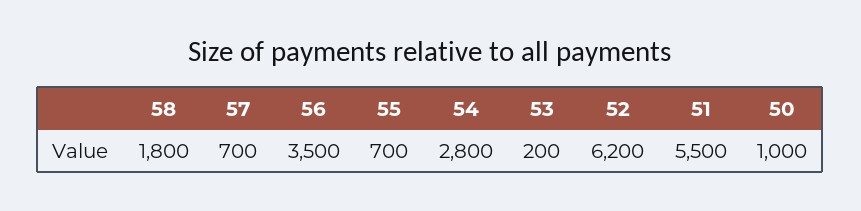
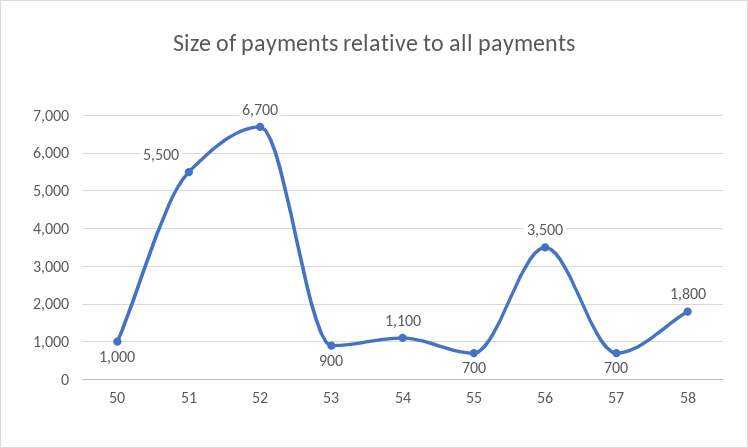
54: 2800 -> 1100
53: 200 -> 900
52: 6200 -> 6700

